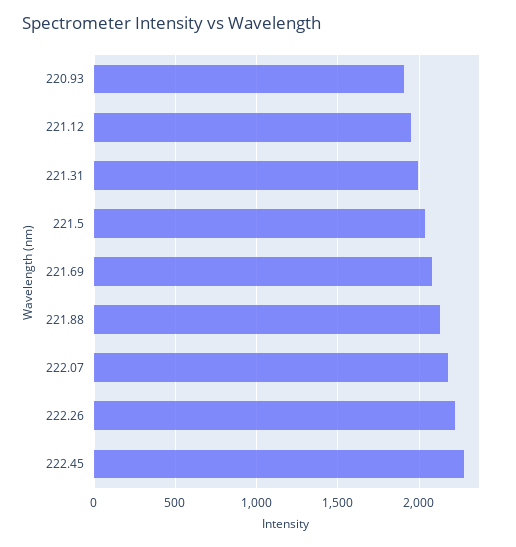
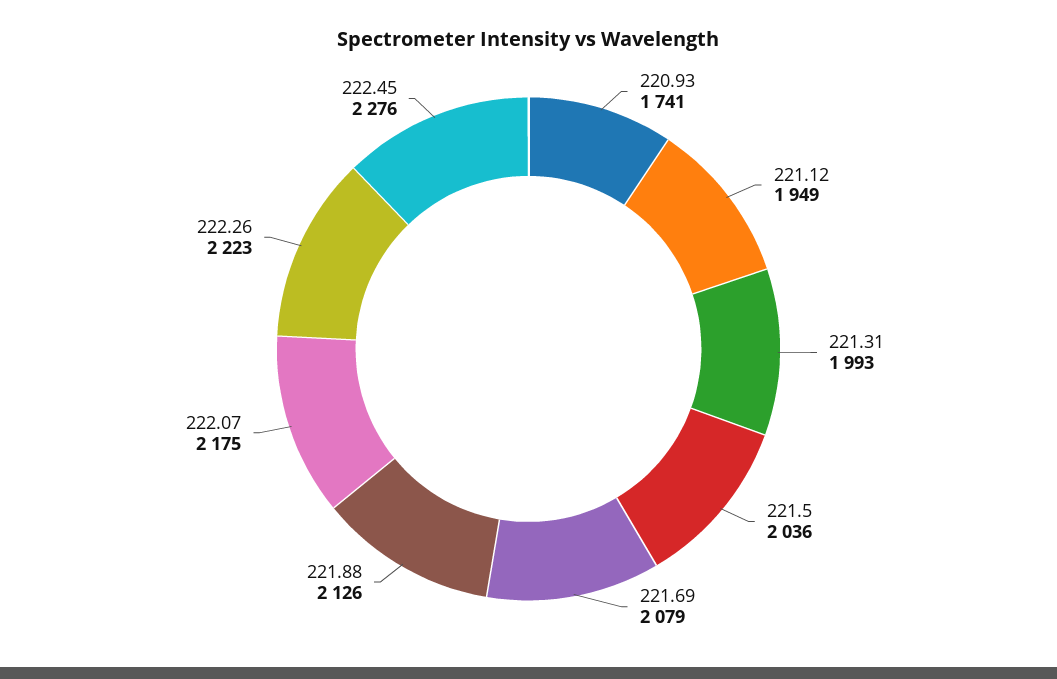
220.93: 1900 -> 1741

